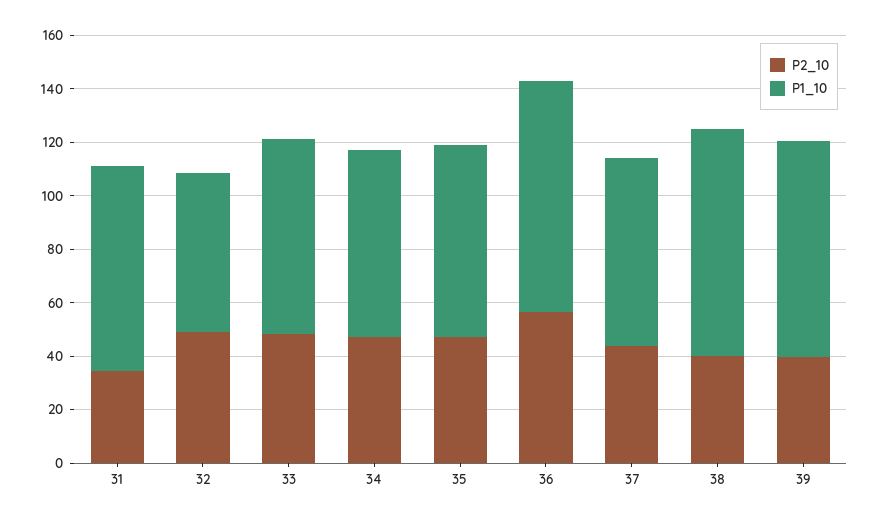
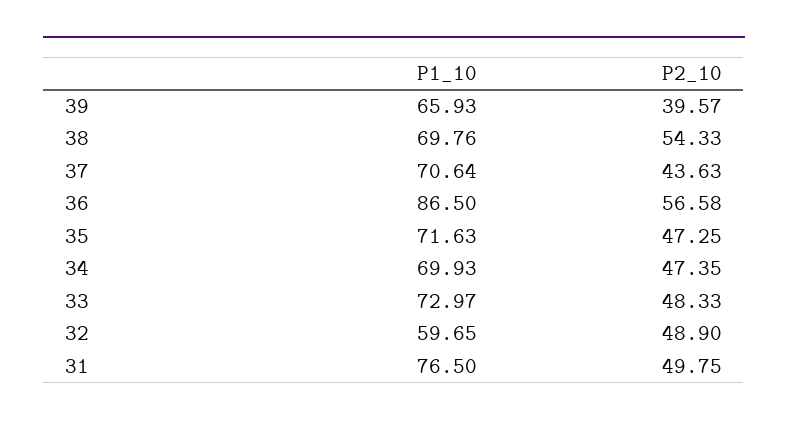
P2_10, 31: 35 -> 49.75
P2_10, 38: 40 -> 54.33
P1_10, 38: 85 -> 69.76
P1_10, 39: 80 -> 65.93

